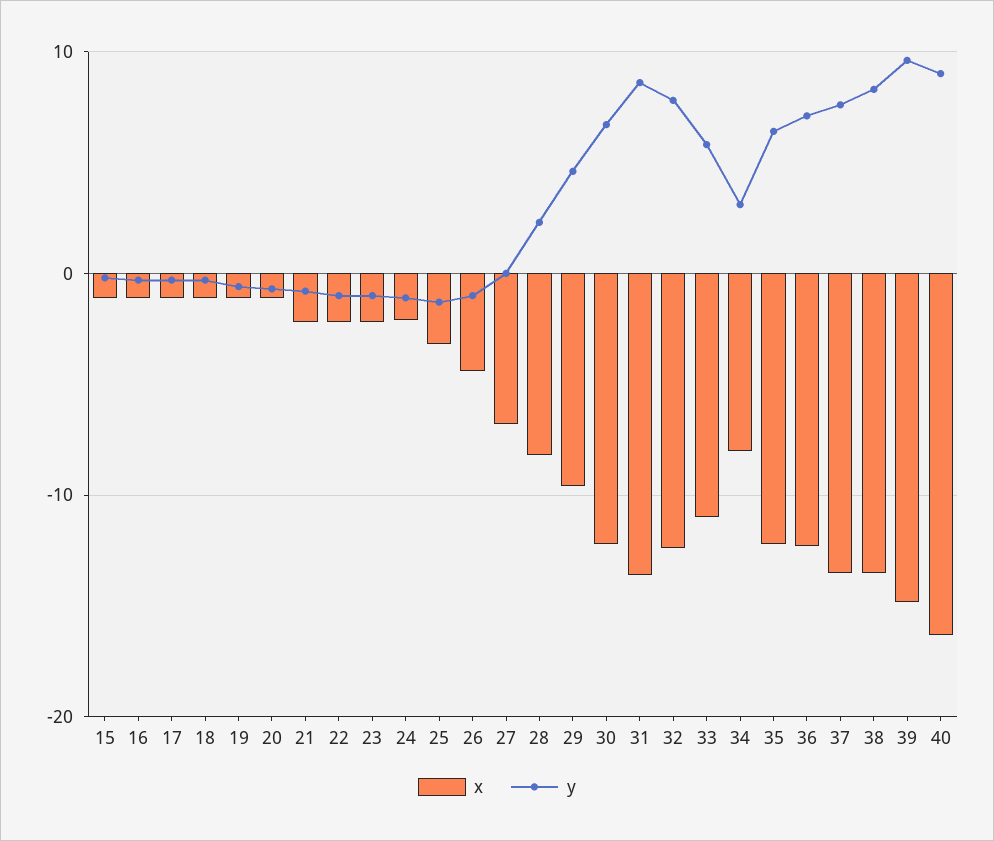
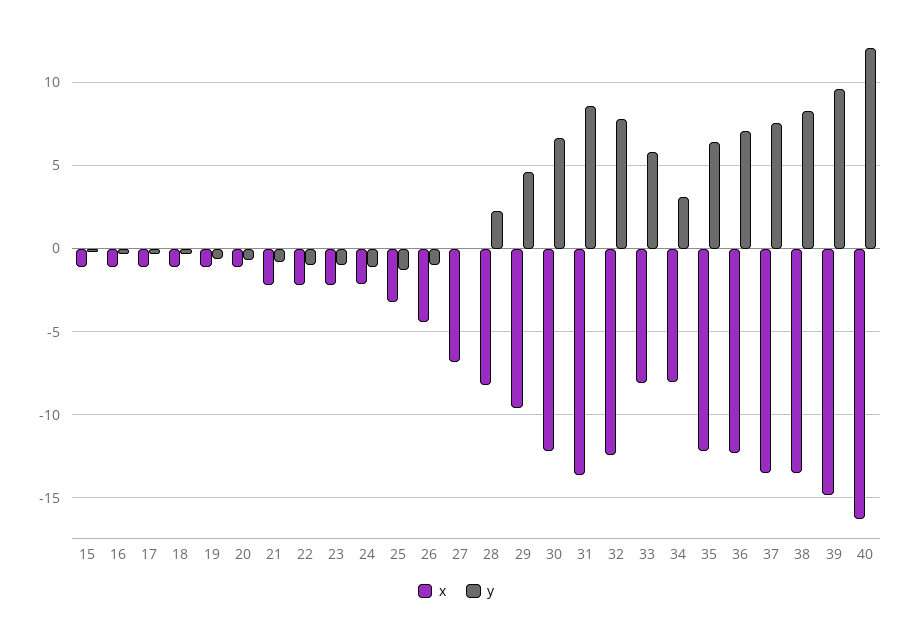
x, 33: -11 -> -8
y, 40: 9 -> 12

